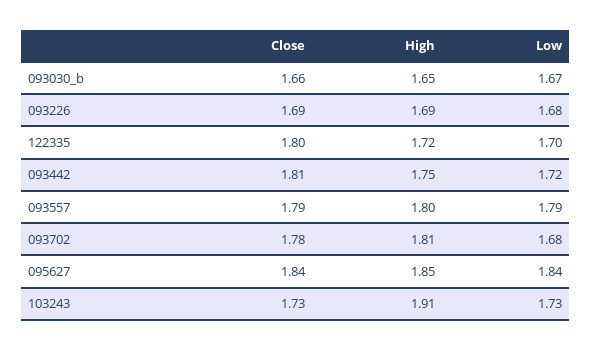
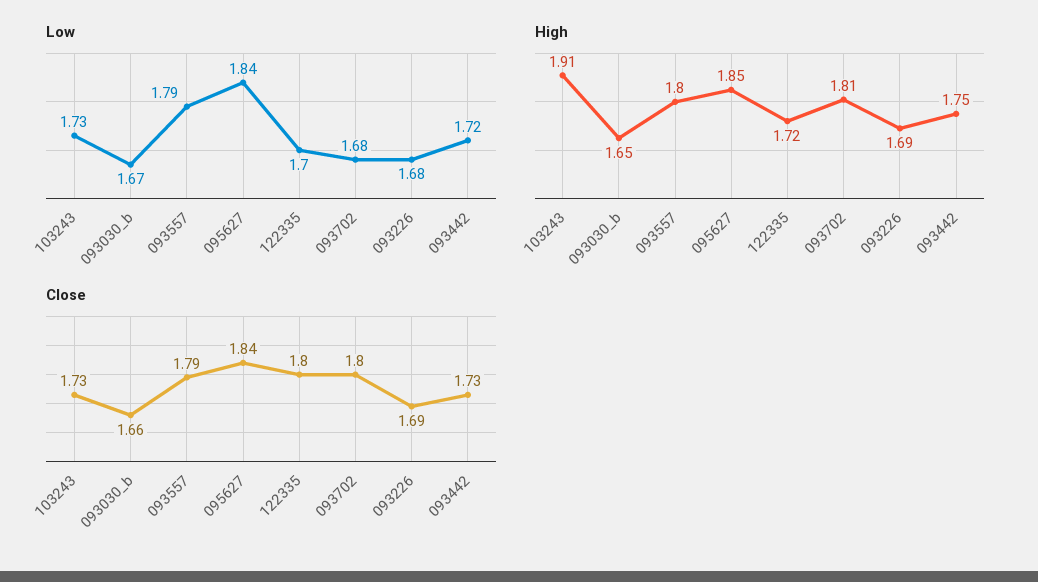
Close, 093442: 1.81 -> 1.73
Close, 093702: 1.78 -> 1.8

